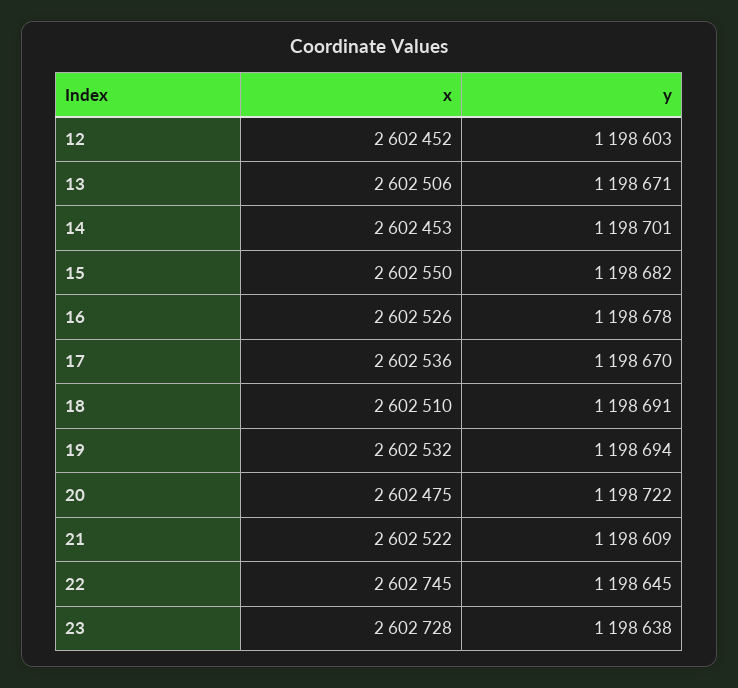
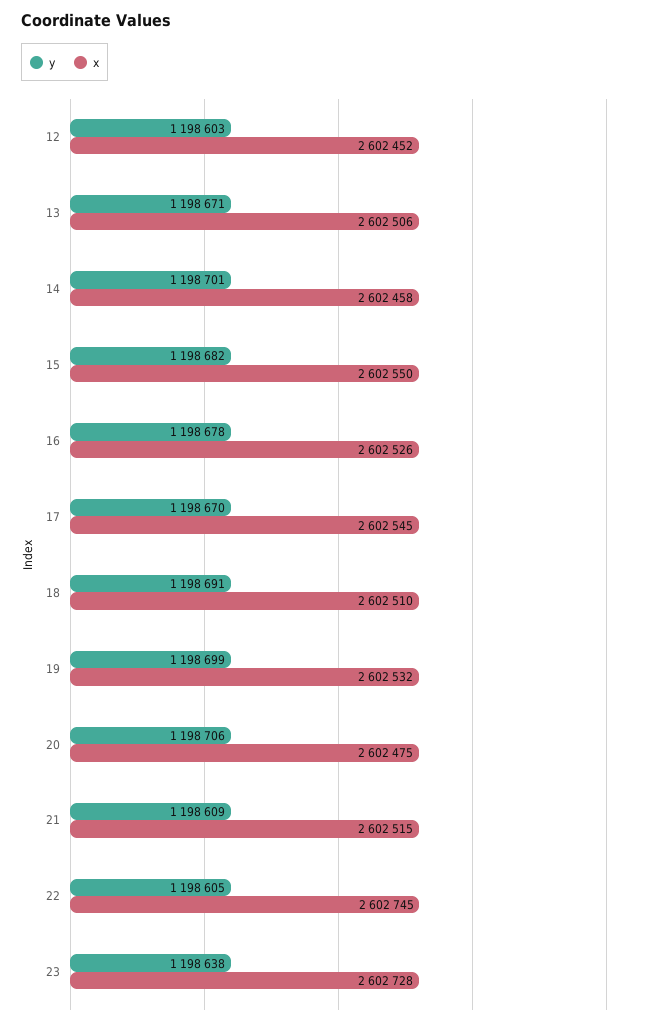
x, 14: 2602453 -> 2602458
x, 17: 2602536 -> 2602545
y, 19: 1198694 -> 1198699
y, 20: 1198722 -> 1198706
x, 21: 2602522 -> 2602515
y, 22: 1198645 -> 1198605

